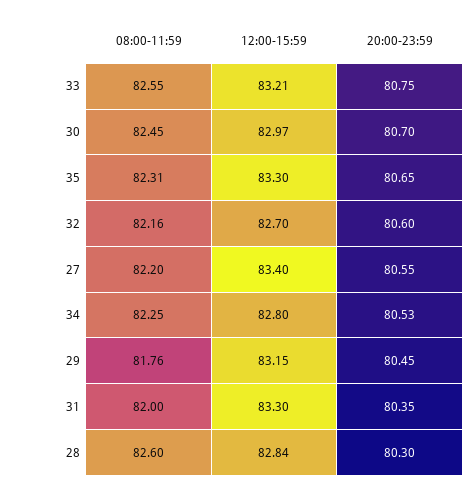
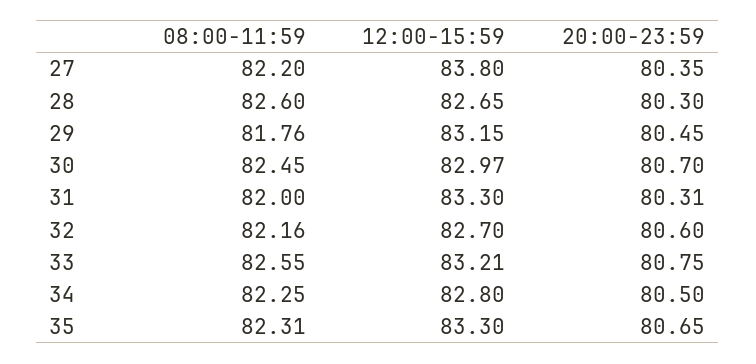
12:00-15:59, 27: 83.4 -> 83.8
20:00-23:59, 27: 80.55 -> 80.35
20:00-23:59, 34: 80.53 -> 80.5
20:00-23:59, 31: 80.35 -> 80.31
12:00-15:59, 28: 82.84 -> 82.65

